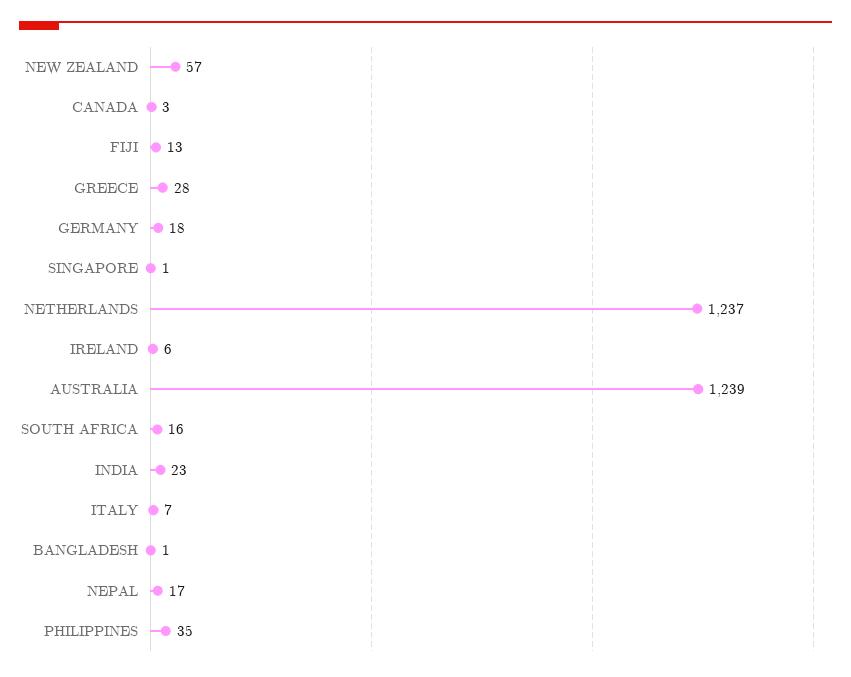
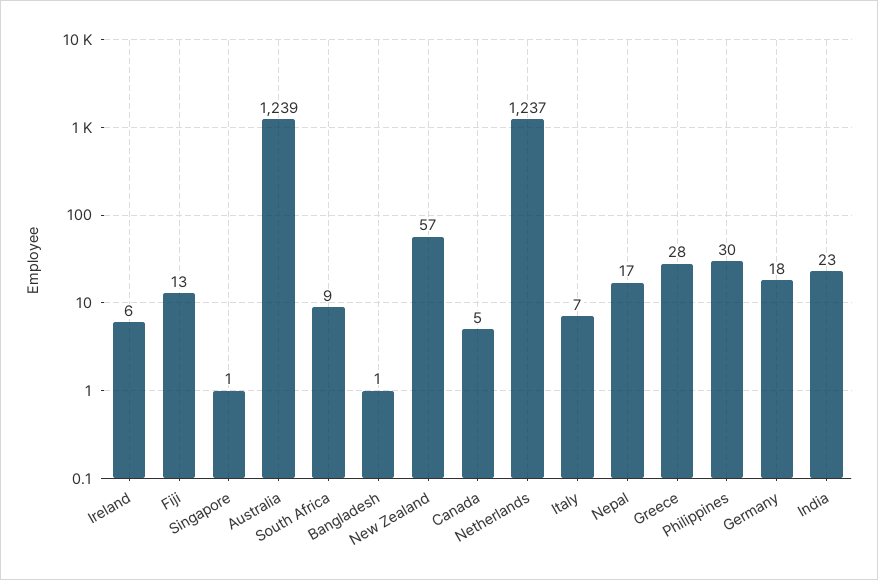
CANADA: 3 -> 5
SOUTH AFRICA: 16 -> 9
PHILIPPINES: 35 -> 30

